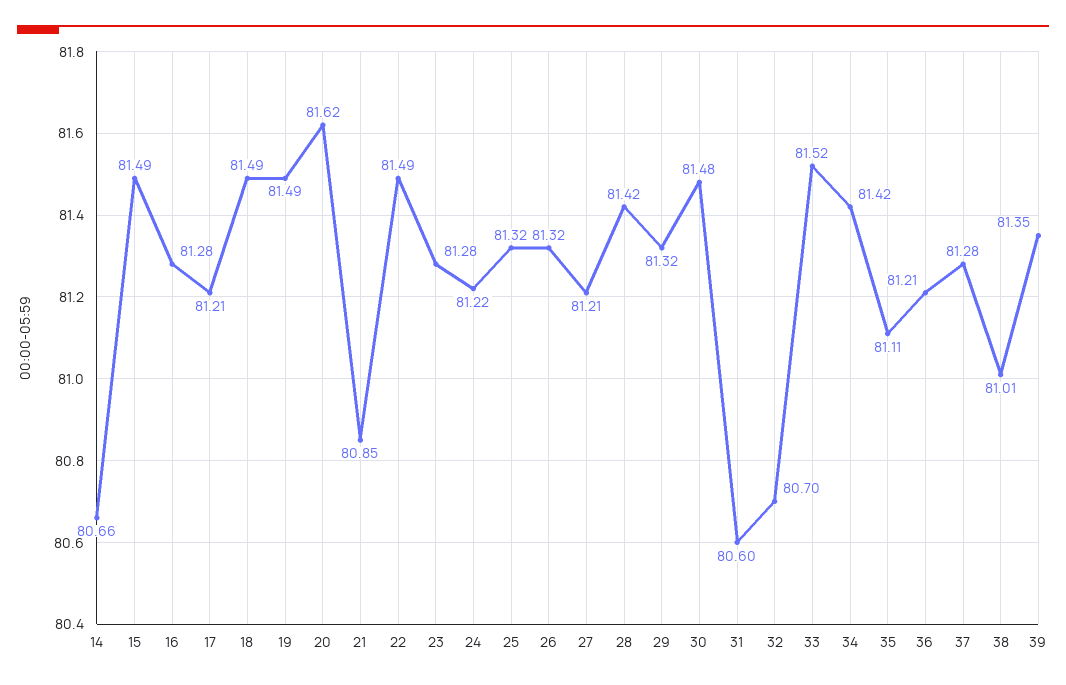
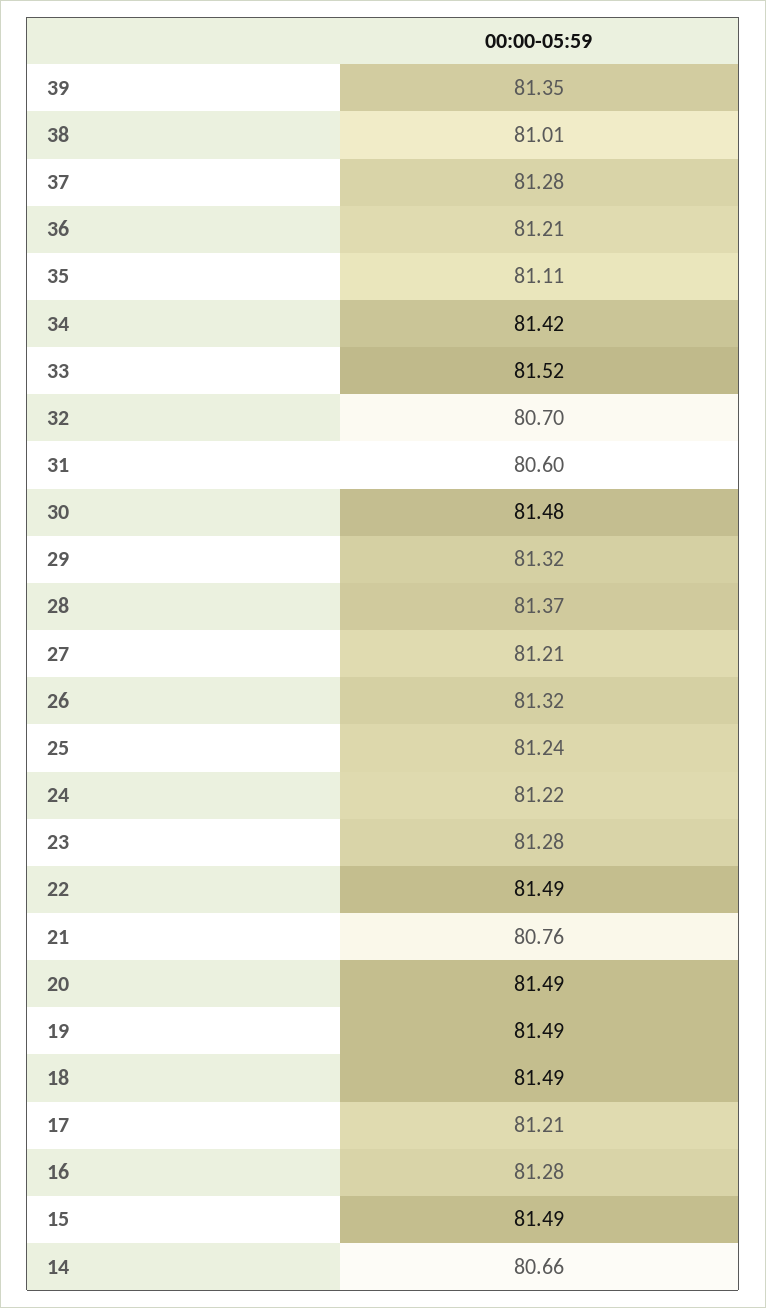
20: 81.62 -> 81.49
21: 80.85 -> 80.76
25: 81.32 -> 81.24
28: 81.42 -> 81.37

